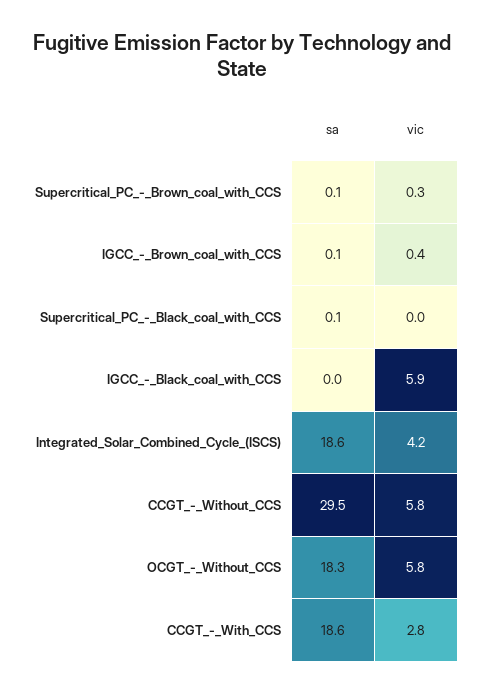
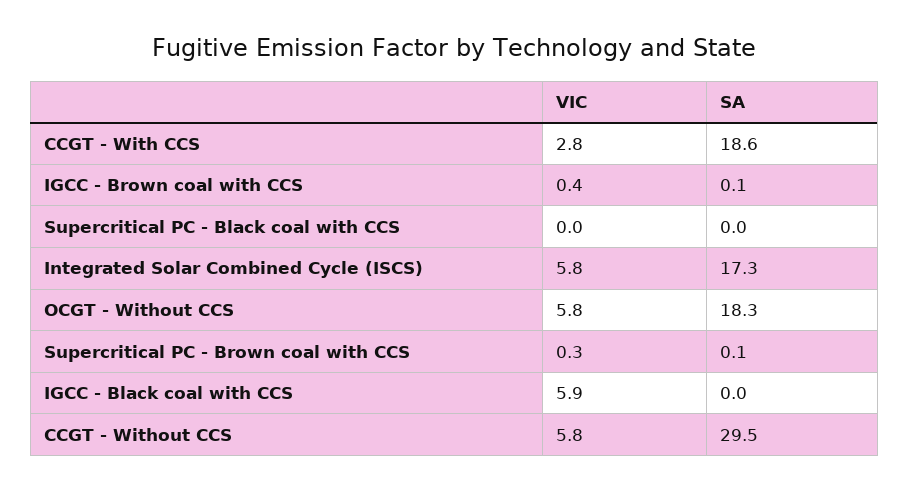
sa, Supercritical_PC_-_Black_coal_with_CCS: 0.1 -> 0
sa, Integrated_Solar_Combined_Cycle_(ISCS): 18.6 -> 17.3
vic, Integrated_Solar_Combined_Cycle_(ISCS): 4.2 -> 5.8

